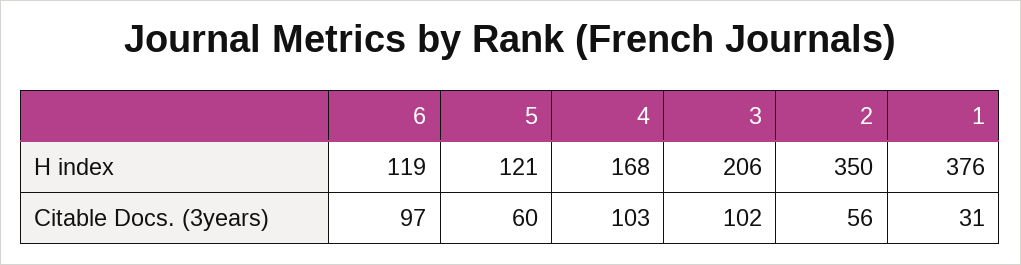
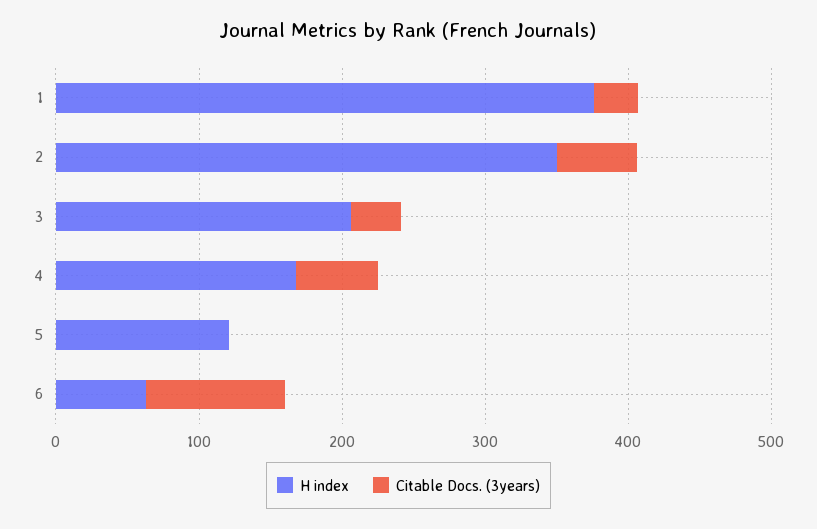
H index, 6: 119 -> 60
Citable Docs. (3years), 5: 60 -> 0
Citable Docs. (3years), 4: 103 -> 60
Citable Docs. (3years), 3: 102 -> 40

